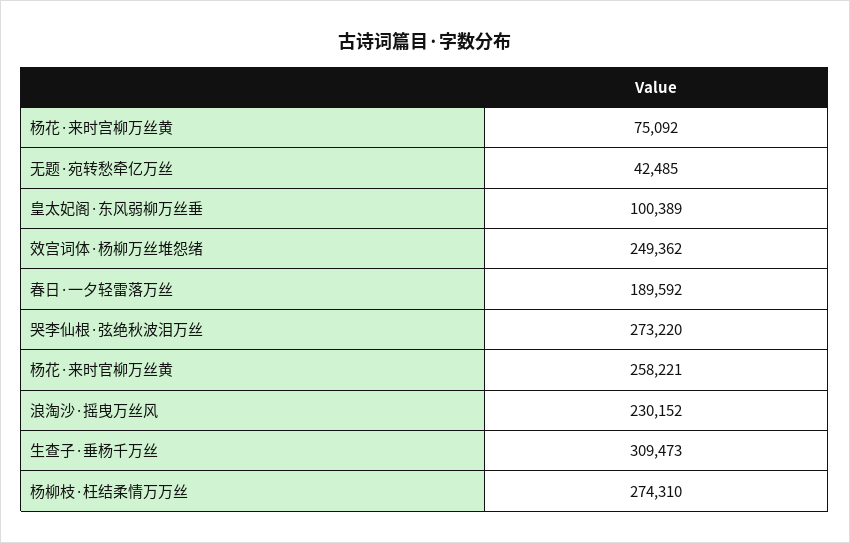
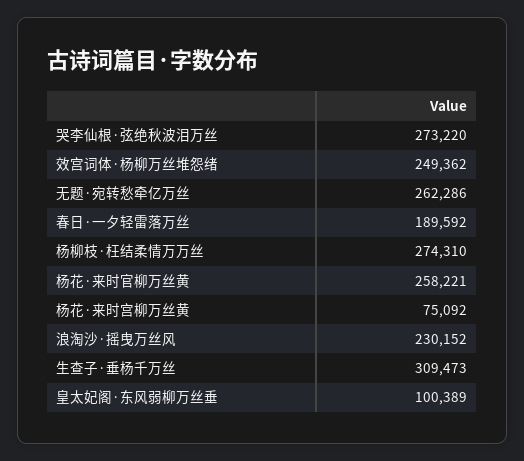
无题·宛转愁牵亿万丝: 42485 -> 262286

